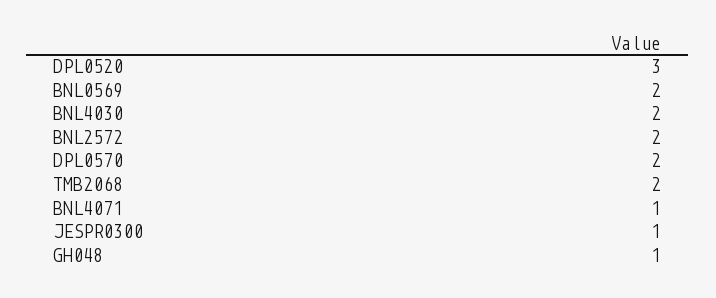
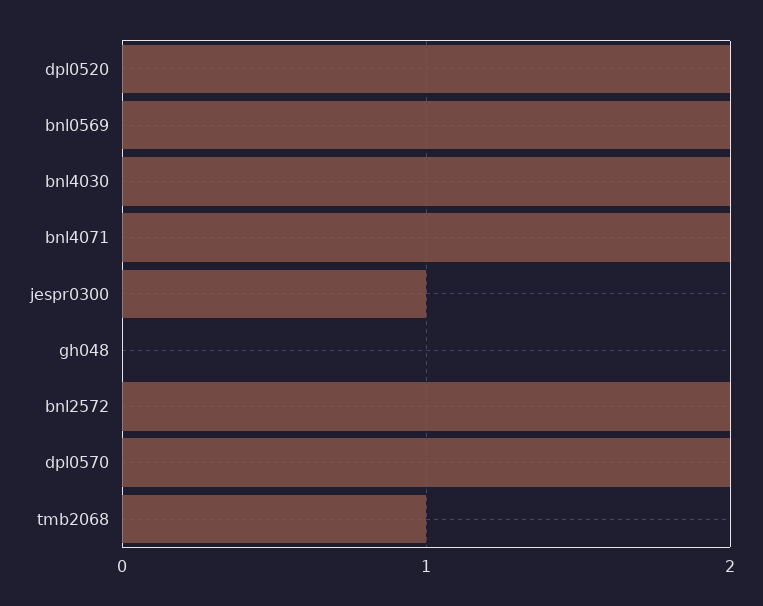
DPL0520: 3 -> 2
TMB2068: 2 -> 1
BNL4071: 1 -> 2
GH048: 1 -> 0

